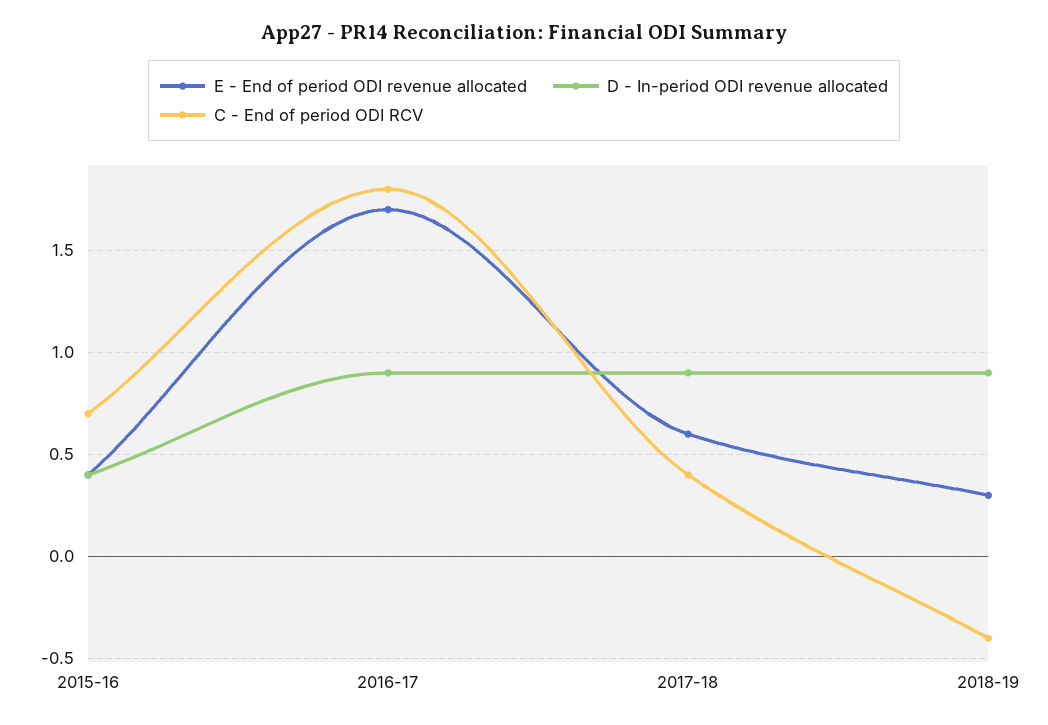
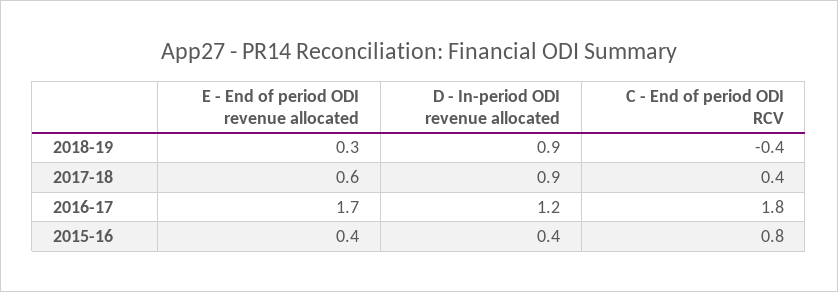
C - End of period ODI RCV, 2015-16: 0.7 -> 0.8
D - In-period ODI revenue allocated, 2016-17: 0.9 -> 1.2

